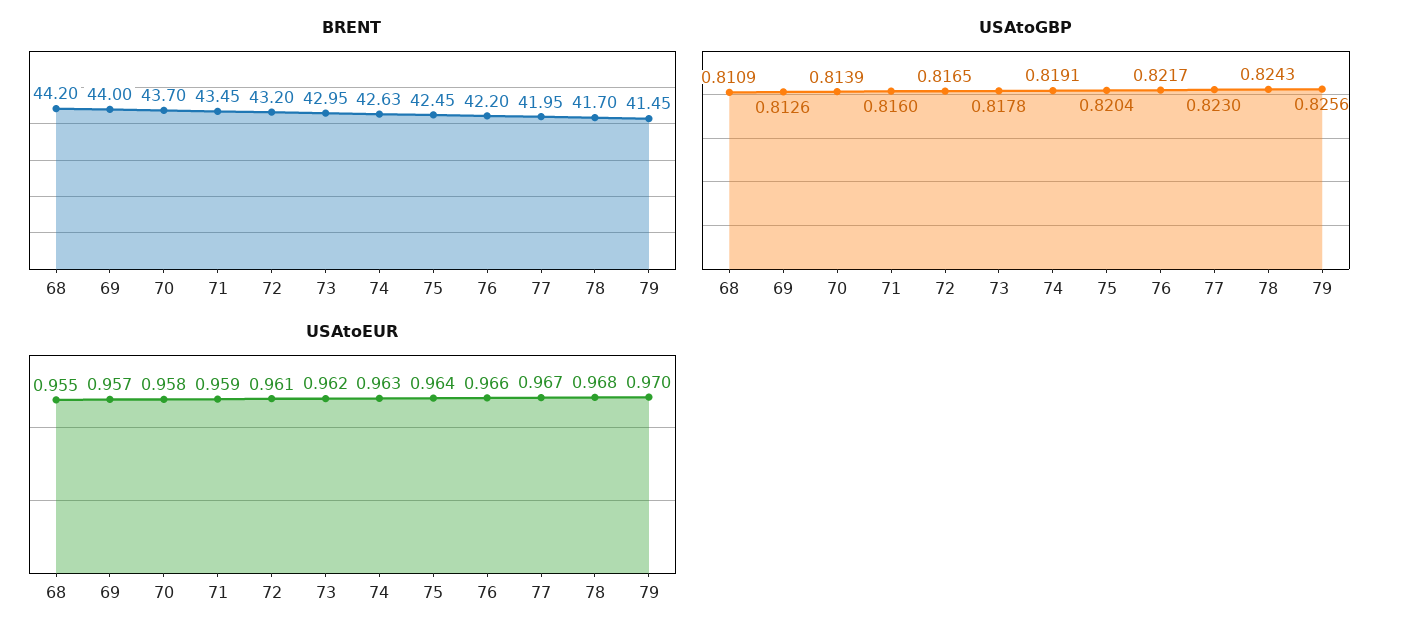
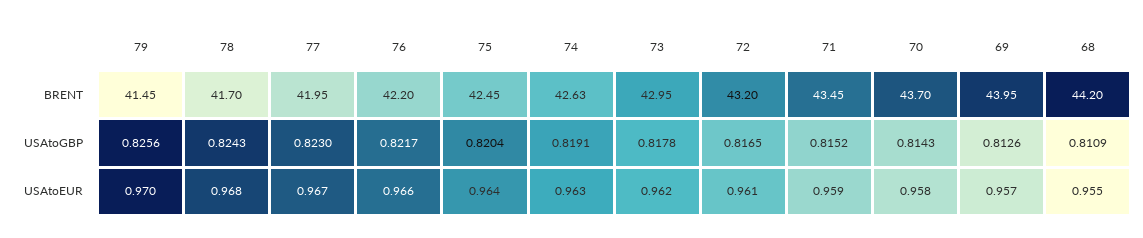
BRENT, 69: 44 -> 43.95
USAtoGBP, 70: 0.8139 -> 0.8143
USAtoGBP, 71: 0.816 -> 0.8152

